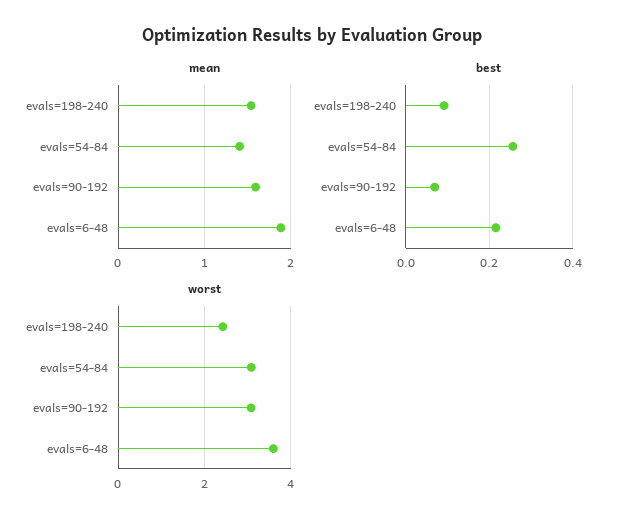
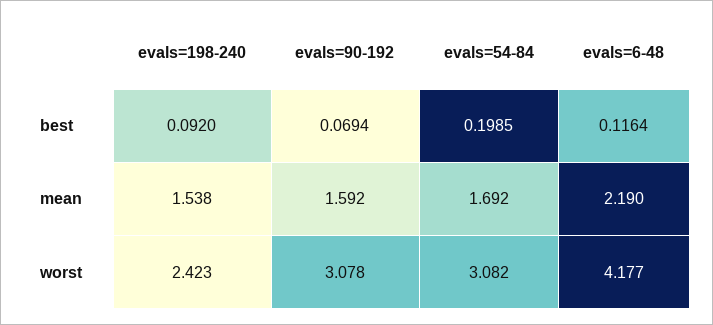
mean, evals=54-84: 1.4 -> 1.692
mean, evals=6-48: 1.9 -> 2.19
best, evals=54-84: 0.26 -> 0.1985
best, evals=6-48: 0.22 -> 0.1164
worst, evals=6-48: 3.6 -> 4.177

